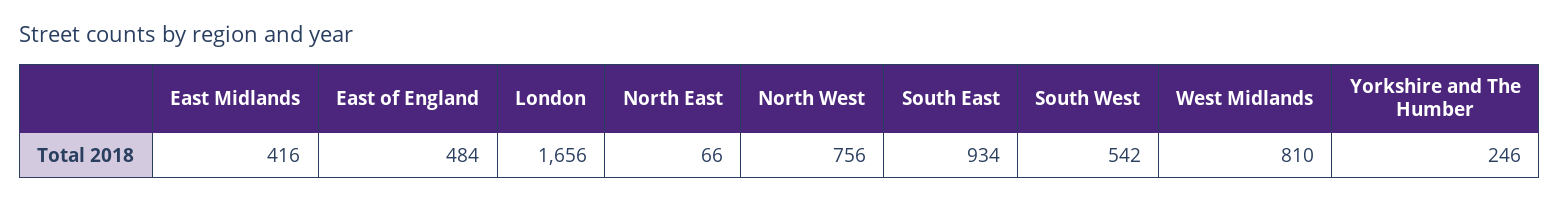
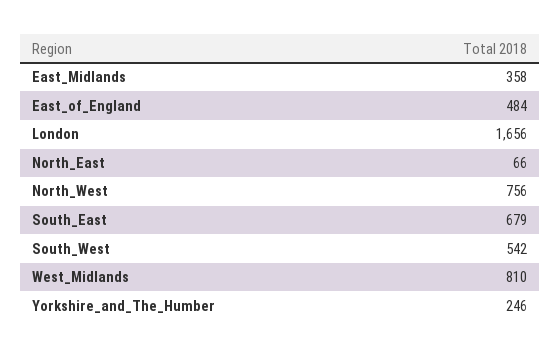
East Midlands: 416 -> 358
South East: 934 -> 679

